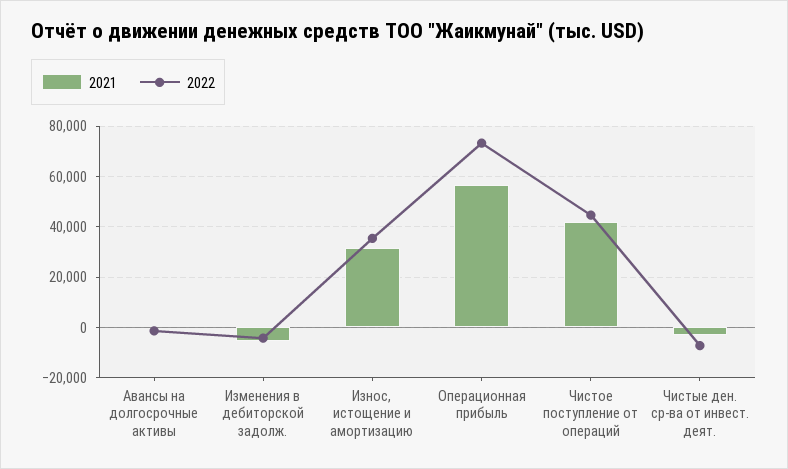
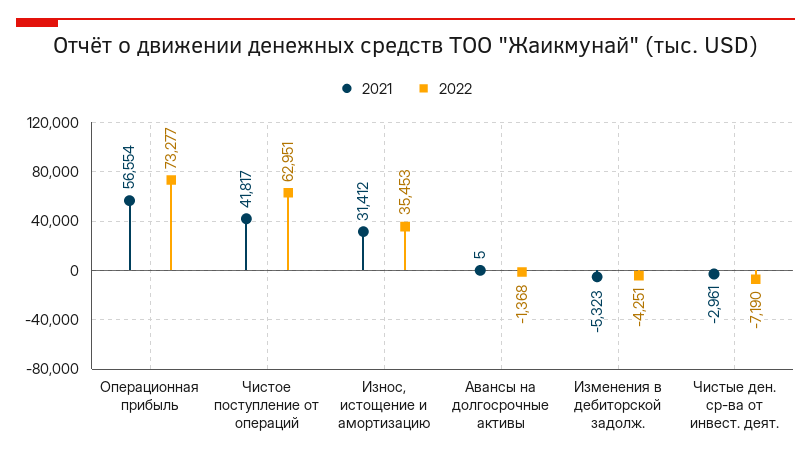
2022, Чистое поступление от операций: 45000 -> 62951

